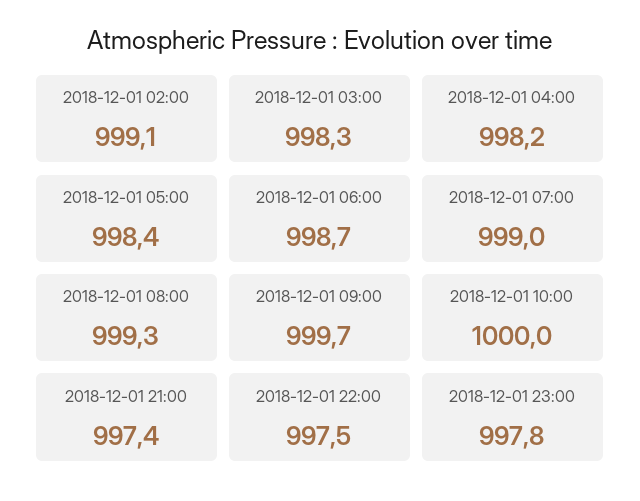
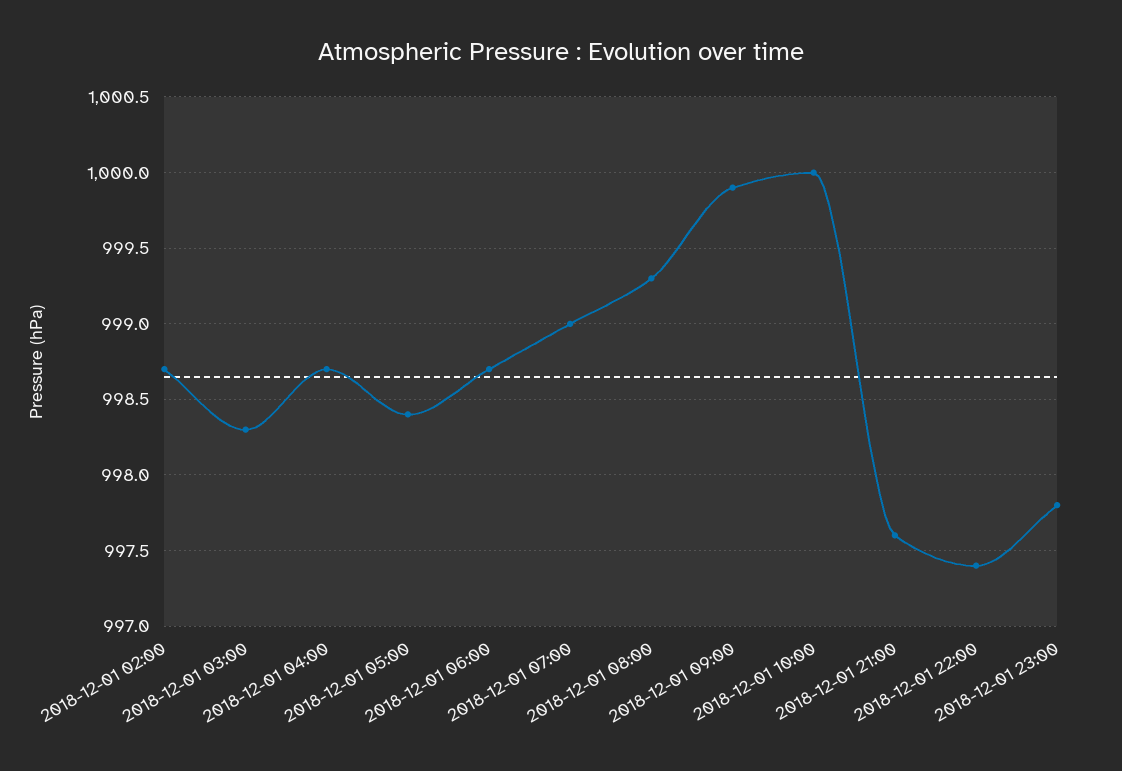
2018-12-01 02:00: 999.1 -> 998.7
2018-12-01 04:00: 998.2 -> 998.7
2018-12-01 09:00: 999.7 -> 999.9
2018-12-01 21:00: 997.4 -> 997.6
2018-12-01 22:00: 997.5 -> 997.4

